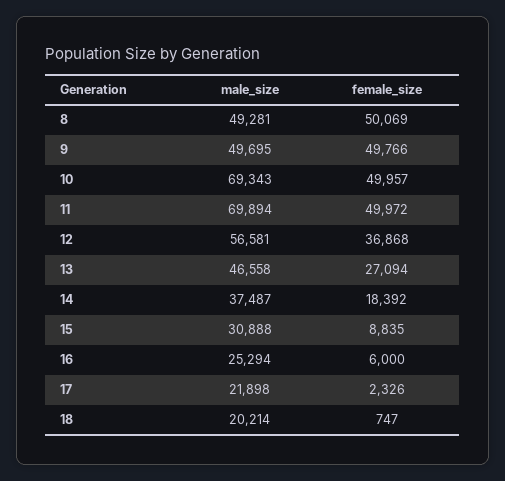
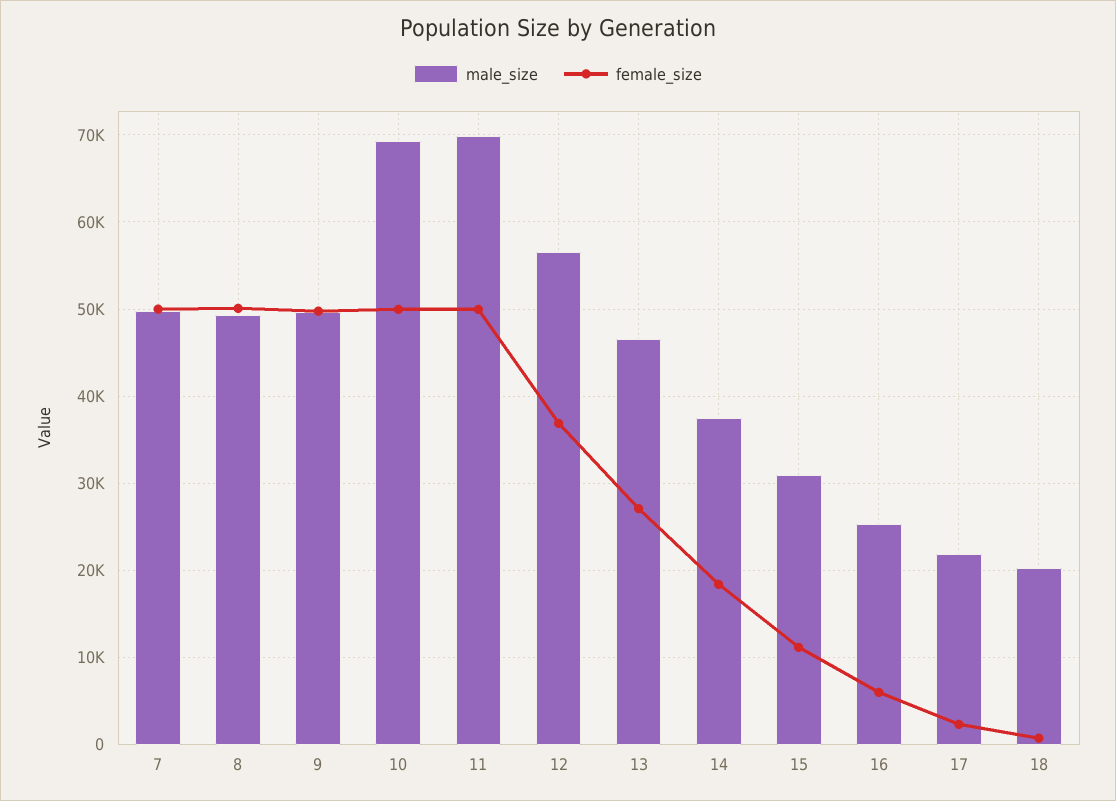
female_size, 15: 8835 -> 11000
male_size, 7: none -> 50000
female_size, 7: none -> 50000

